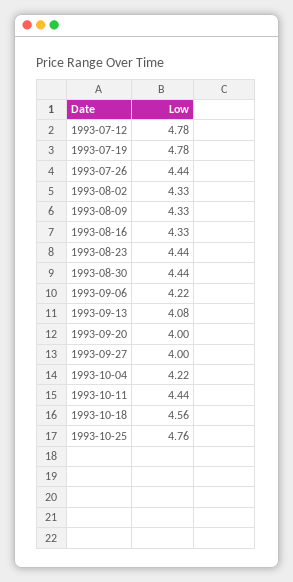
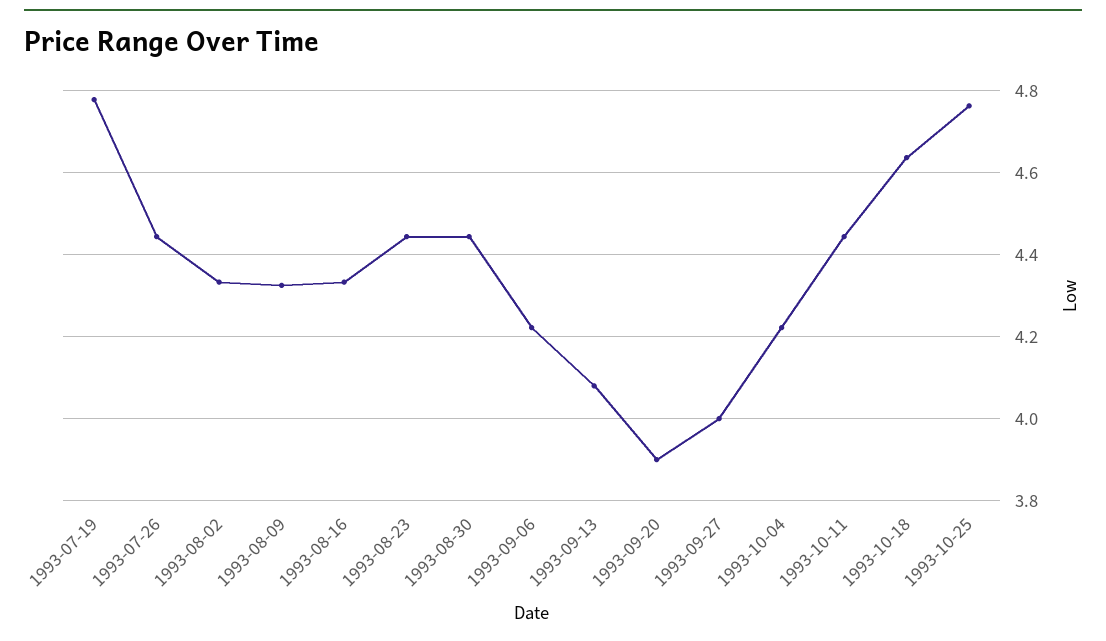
1993-07-12: 4.78 -> none
1993-09-20: 4 -> 3.9
1993-10-18: 4.56 -> 4.64

